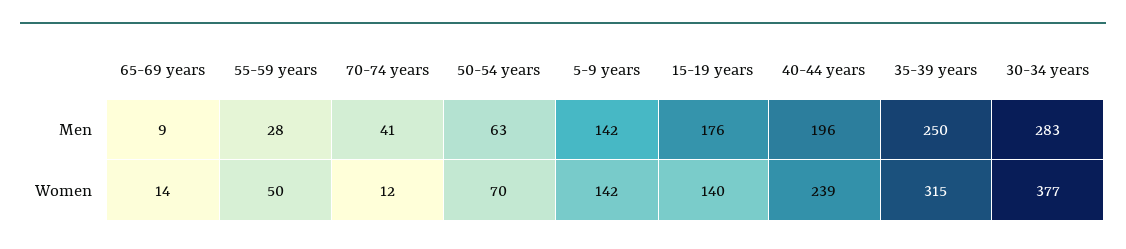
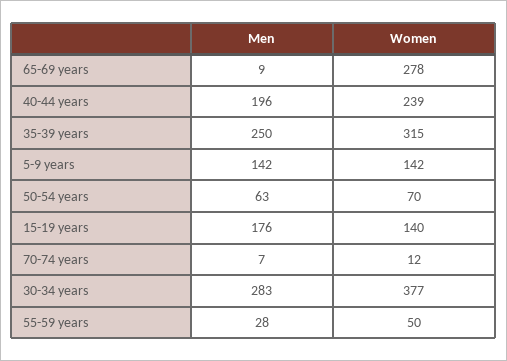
70-74 years, Men: 41 -> 7
65-69 years, Women: 14 -> 278

